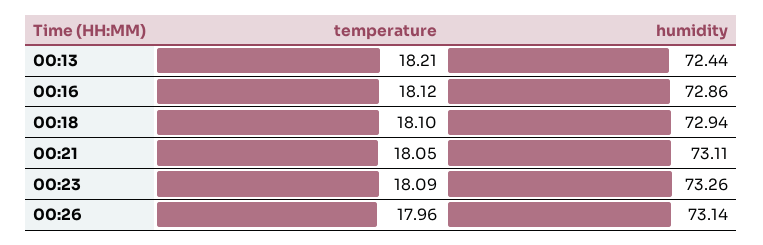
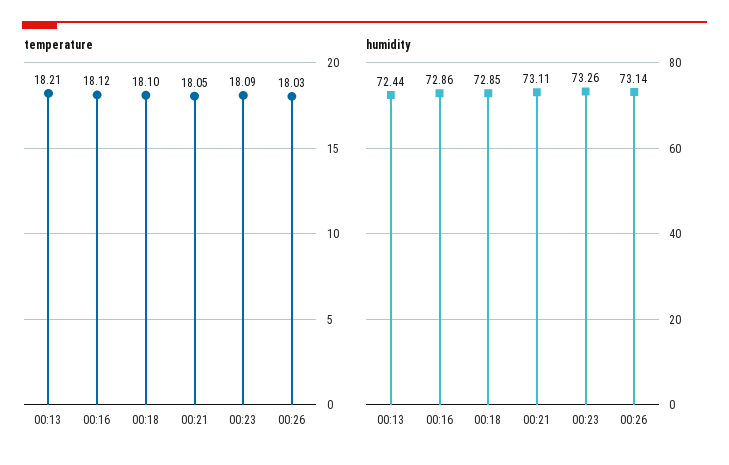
humidity, 00:18: 72.94 -> 72.85
temperature, 00:26: 17.96 -> 18.03

